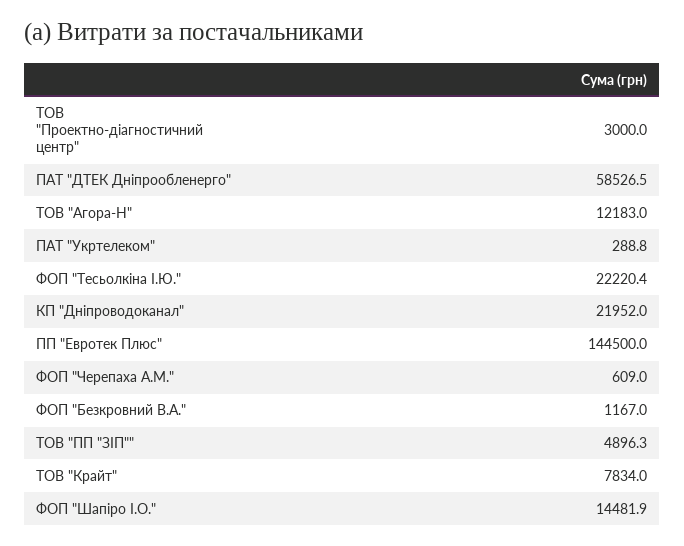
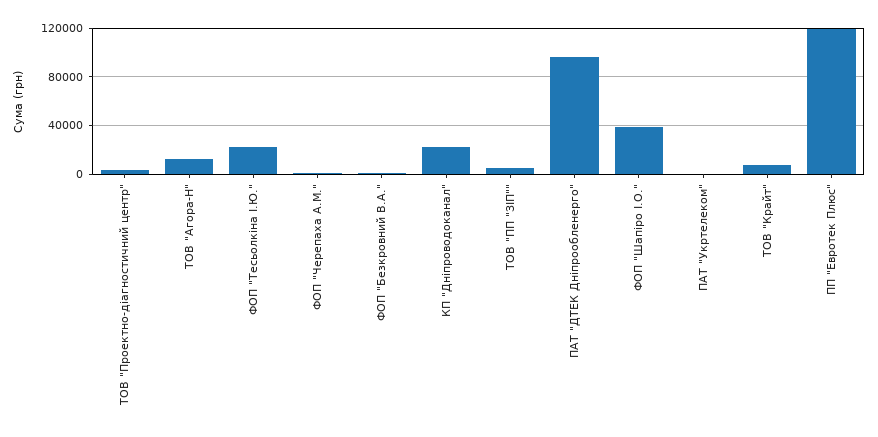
ПАТ "ДТЕК Дніпрообленерго": 58526.5 -> 95000
ПП "Евротек Плюс": 144500 -> 120000
ФОП "Шапіро І.О.": 14481.9 -> 40000

